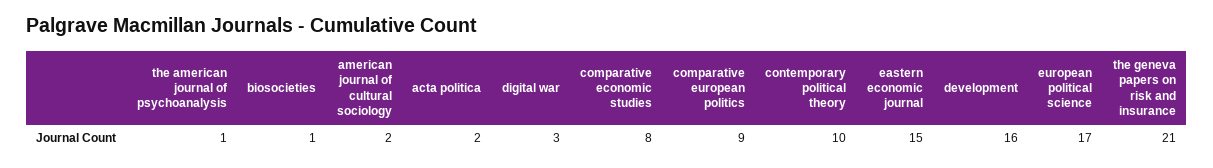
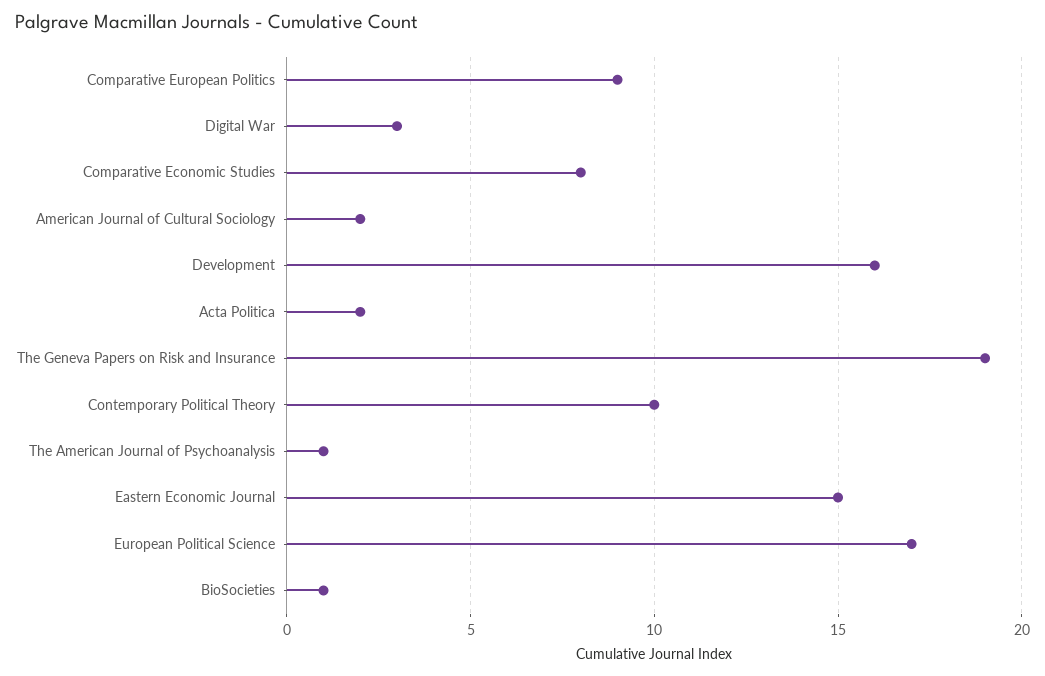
the geneva papers on risk and insurance: 21 -> 19

